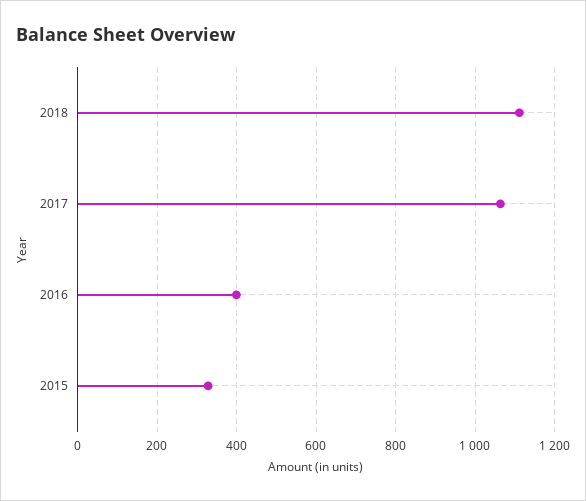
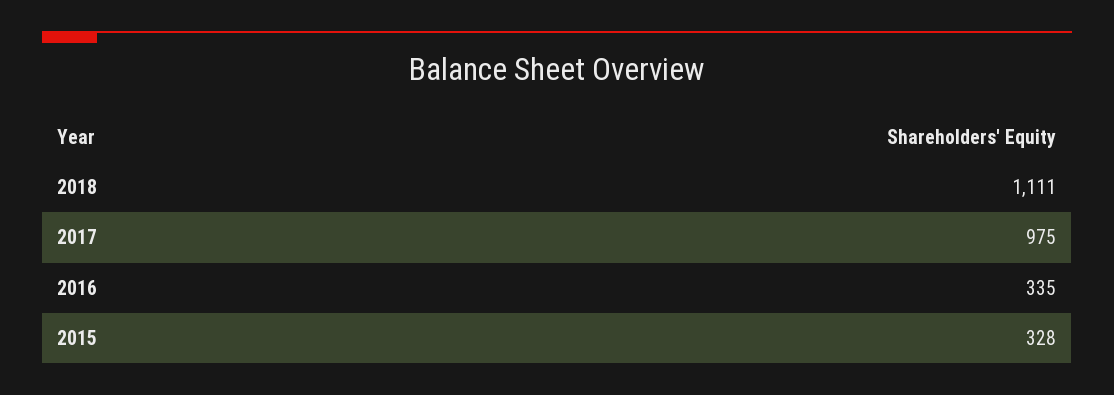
2017: 1060 -> 975
2016: 400 -> 335

